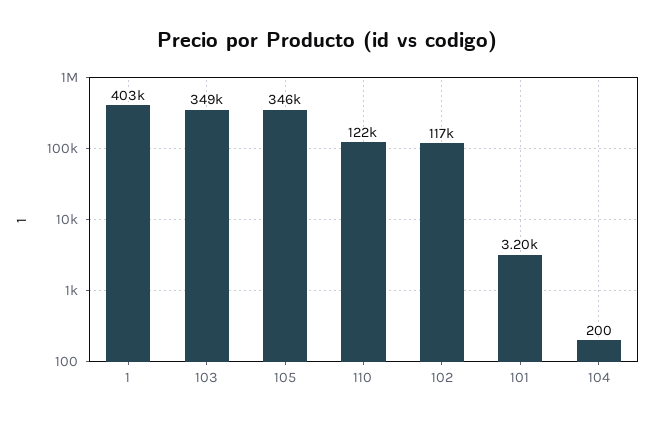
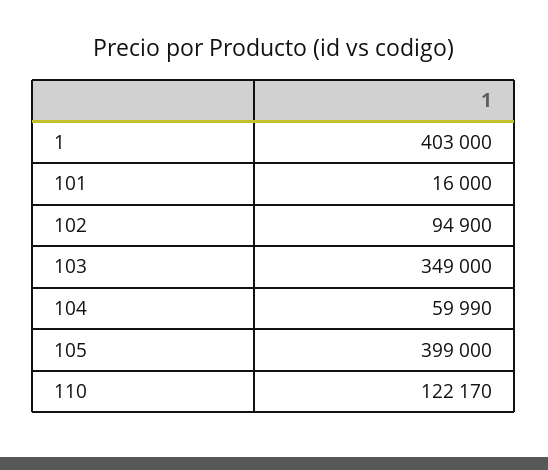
105: 346000 -> 399000
102: 117000 -> 94900
101: 3200 -> 16000
104: 200 -> 59990

